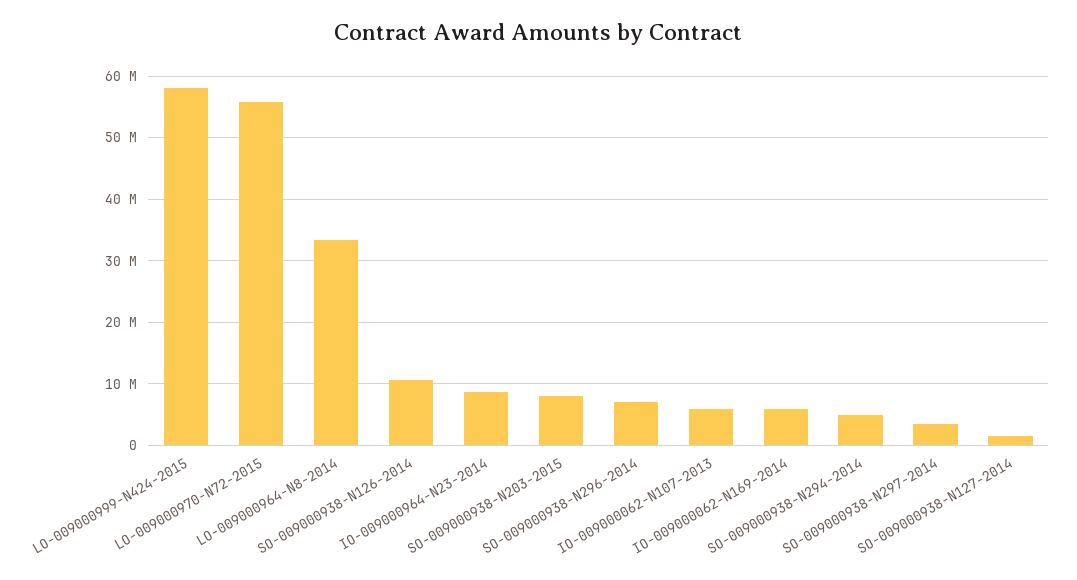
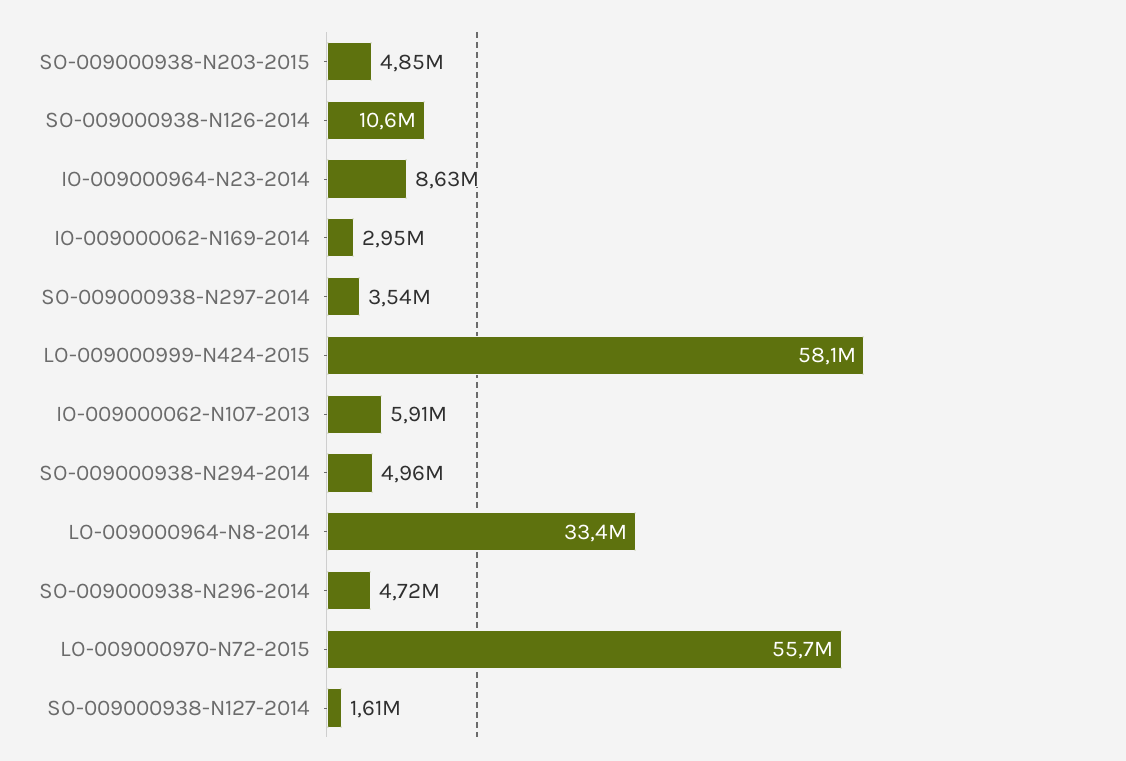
SO-009000938-N203-2015: 8000000 -> 4850000
SO-009000938-N296-2014: 7000000 -> 4720000
IO-009000062-N169-2014: 6000000 -> 2950000

